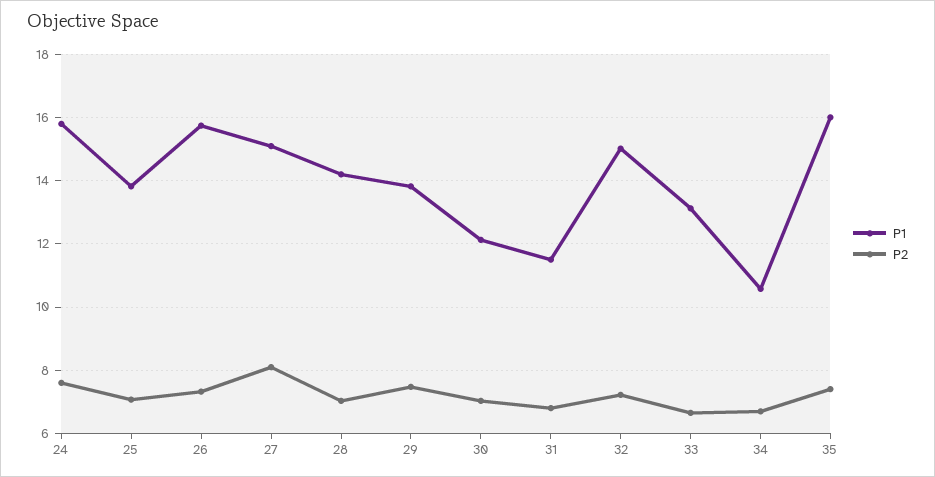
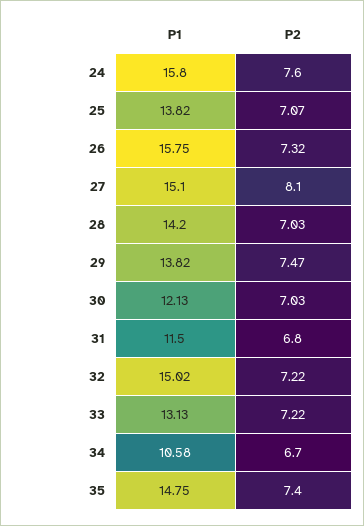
P2, 33: 6.6 -> 7.22
P1, 35: 16 -> 14.75

